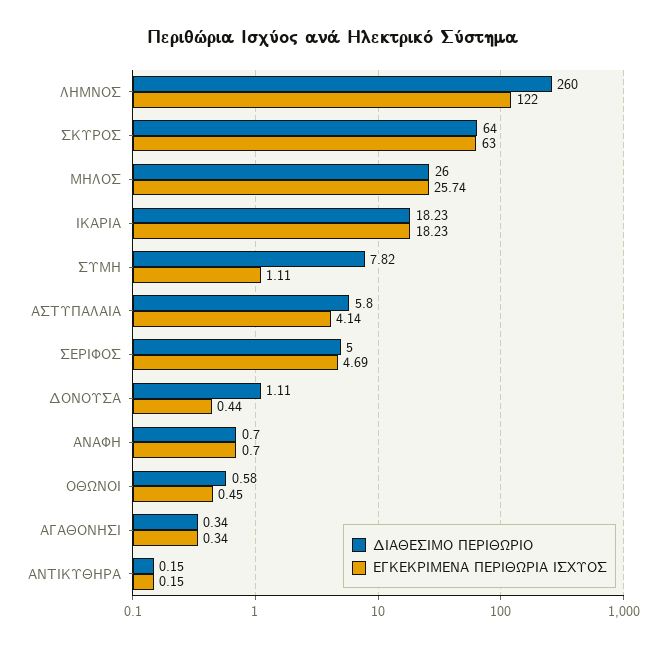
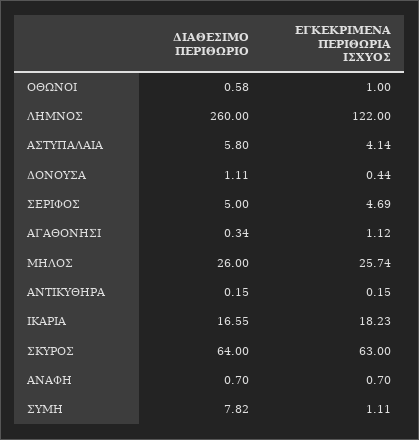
ΔΙΑΘΕΣΙΜΟ ΠΕΡΙΘΩΡΙΟ, ΙΚΑΡΙΑ: 18.23 -> 16.55
ΕΓΚΕΚΡΙΜΕΝΑ ΠΕΡΙΘΩΡΙΑ ΙΣΧΥΟΣ, ΟΘΩΝΟΙ: 0.45 -> 1
ΕΓΚΕΚΡΙΜΕΝΑ ΠΕΡΙΘΩΡΙΑ ΙΣΧΥΟΣ, ΑΓΑΘΟΝΗΣΙ: 0.34 -> 1.12

